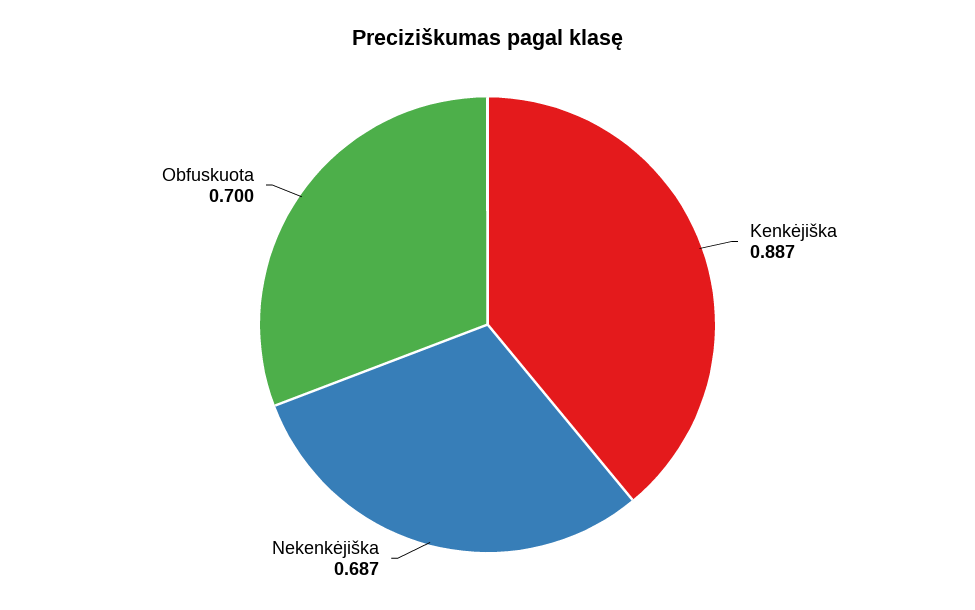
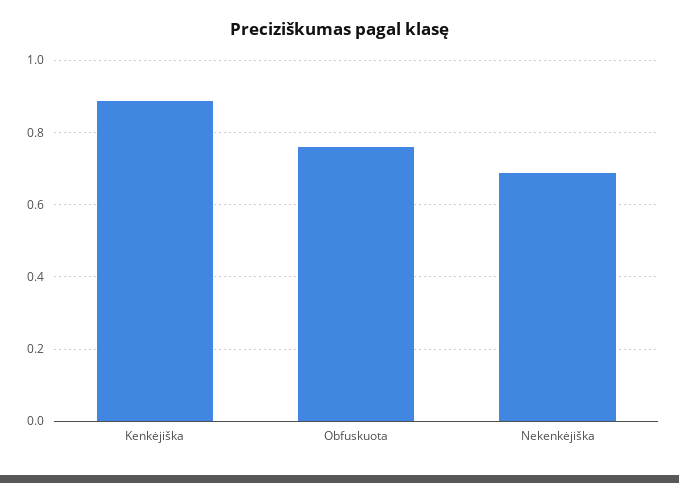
Obfuskuota: 0.7 -> 0.76

